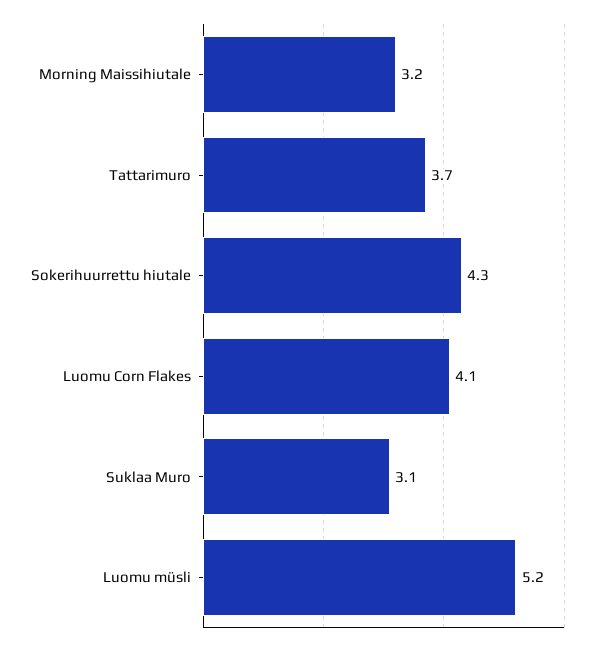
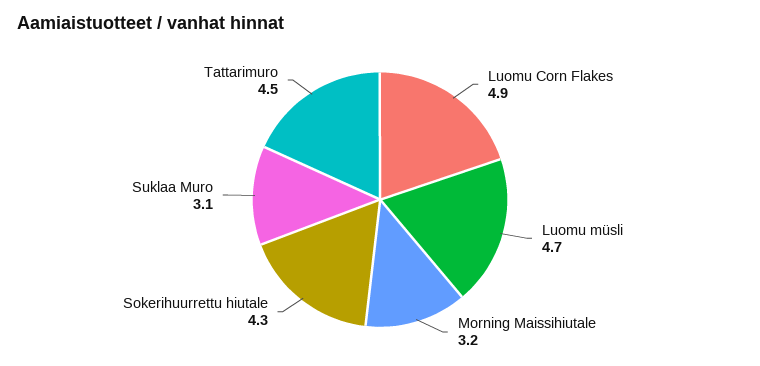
Tattarimuro: 3.7 -> 4.5
Luomu Corn Flakes: 4.1 -> 4.9
Luomu müsli: 5.2 -> 4.7

